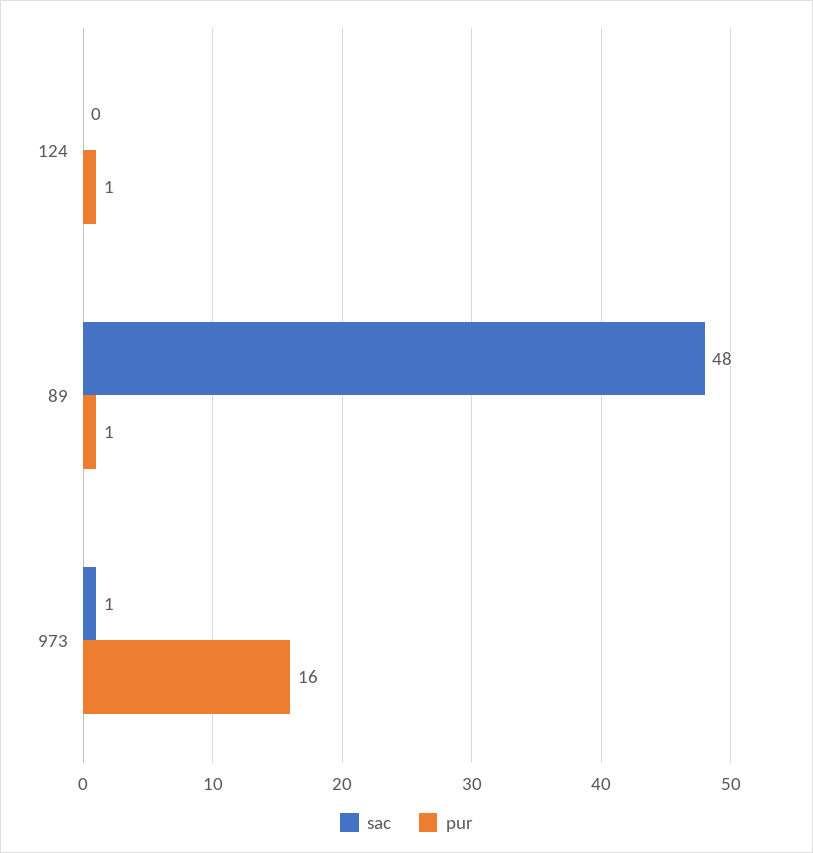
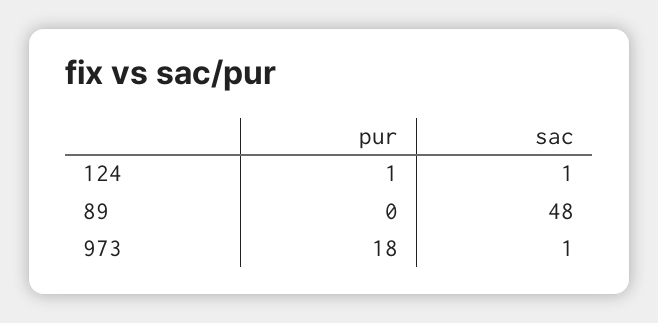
sac, 124: 0 -> 1
pur, 89: 1 -> 0
pur, 973: 16 -> 18

